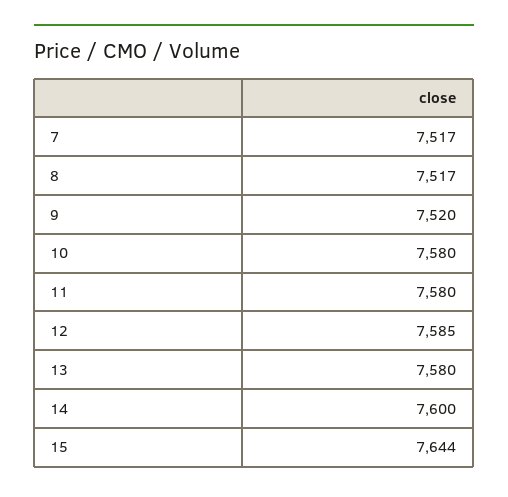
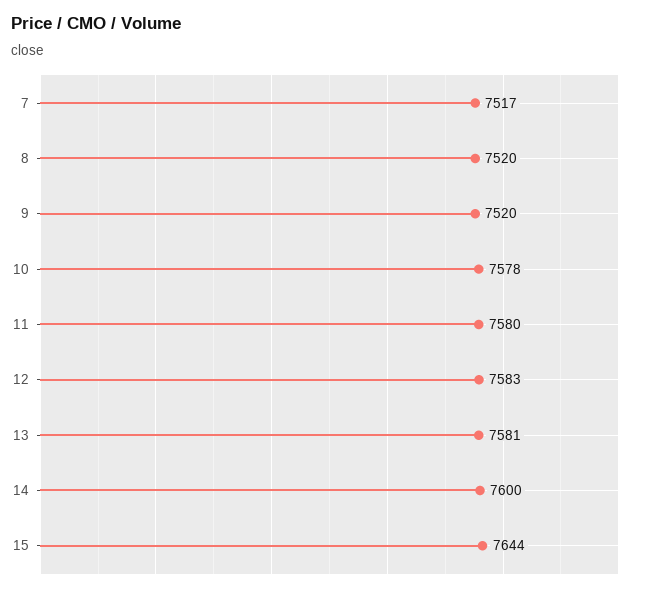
8: 7517 -> 7520
10: 7580 -> 7578
12: 7585 -> 7583
13: 7580 -> 7581

